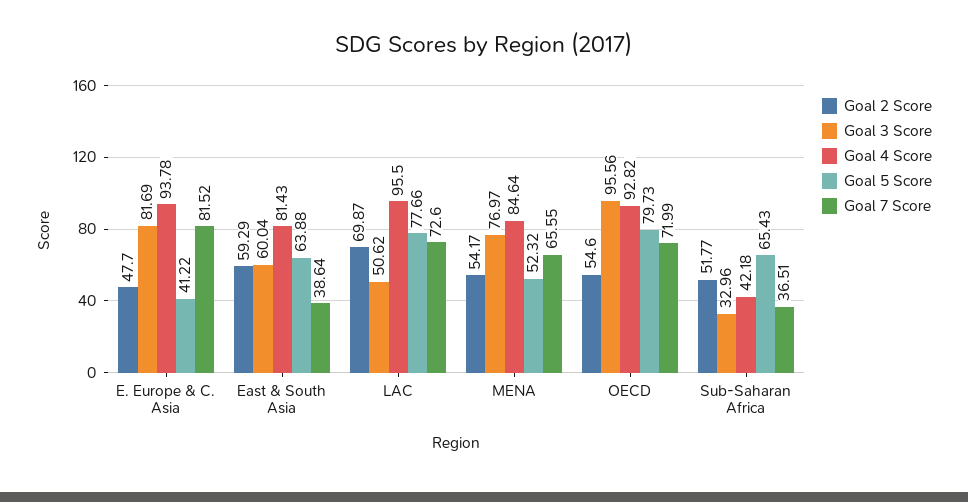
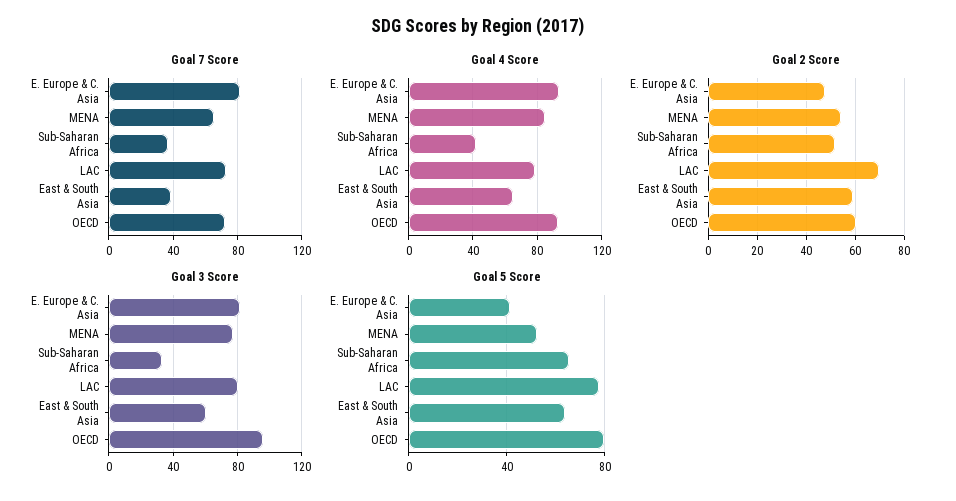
Goal 4 Score, East & South Asia: 81.43 -> 65
Goal 3 Score, LAC: 50.62 -> 80
Goal 4 Score, LAC: 95.5 -> 80
Goal 2 Score, OECD: 54.6 -> 60

